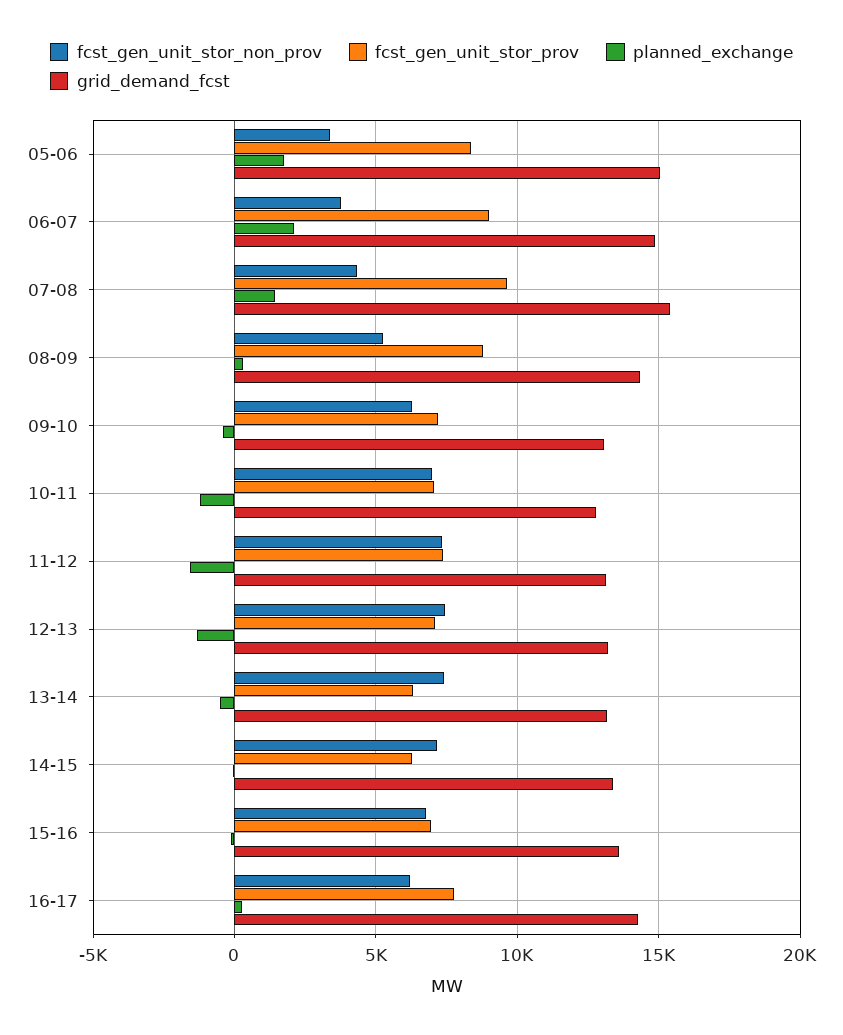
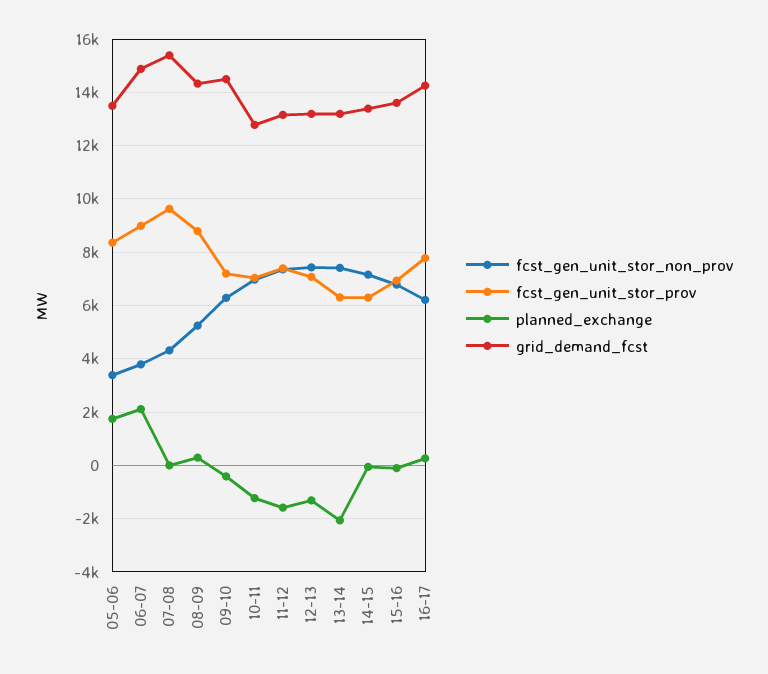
grid_demand_fcst, 05-06: 15000 -> 13500
planned_exchange, 07-08: 1500 -> 0
grid_demand_fcst, 09-10: 13000 -> 14500
planned_exchange, 13-14: -500 -> -2000

